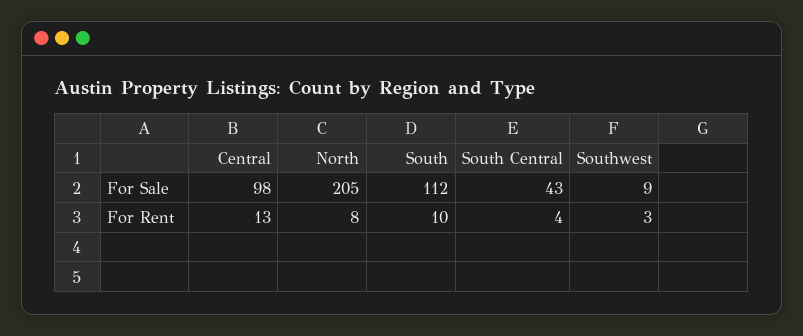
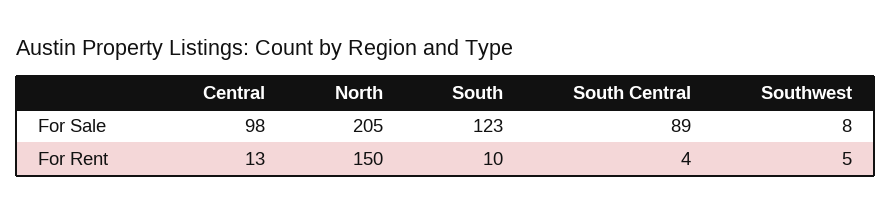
South, For Sale: 112 -> 123
South Central, For Sale: 43 -> 89
Southwest, For Sale: 9 -> 8
North, For Rent: 8 -> 150
Southwest, For Rent: 3 -> 5

